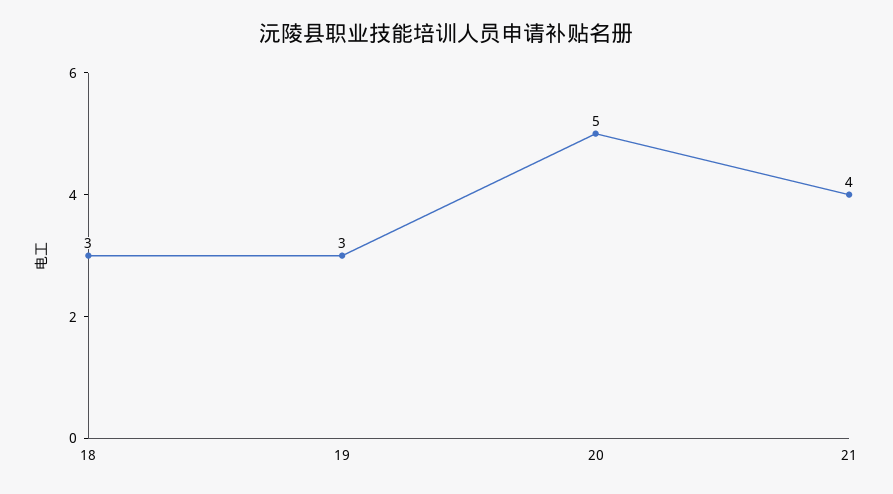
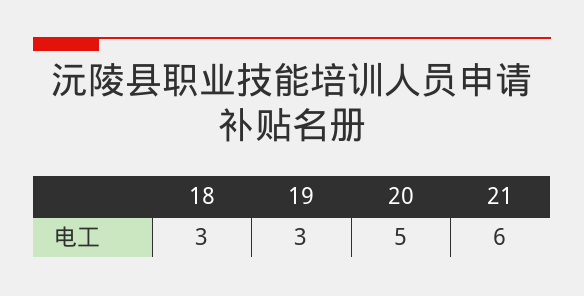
21: 4 -> 6

